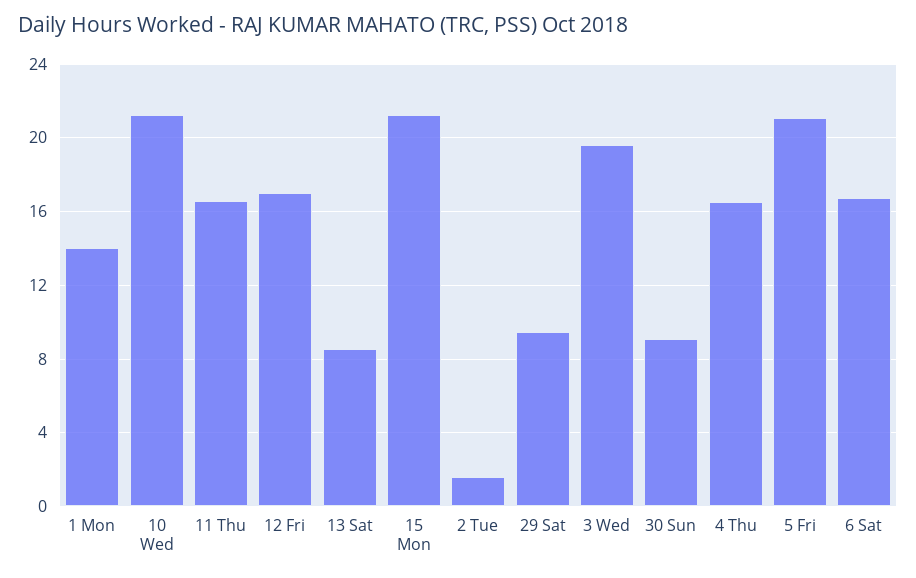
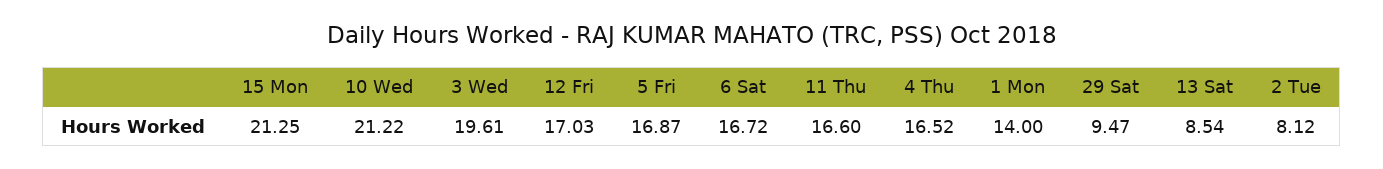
2 Tue: 1.5 -> 8.12
30 Sun: 9 -> none
5 Fri: 21 -> 16.87

